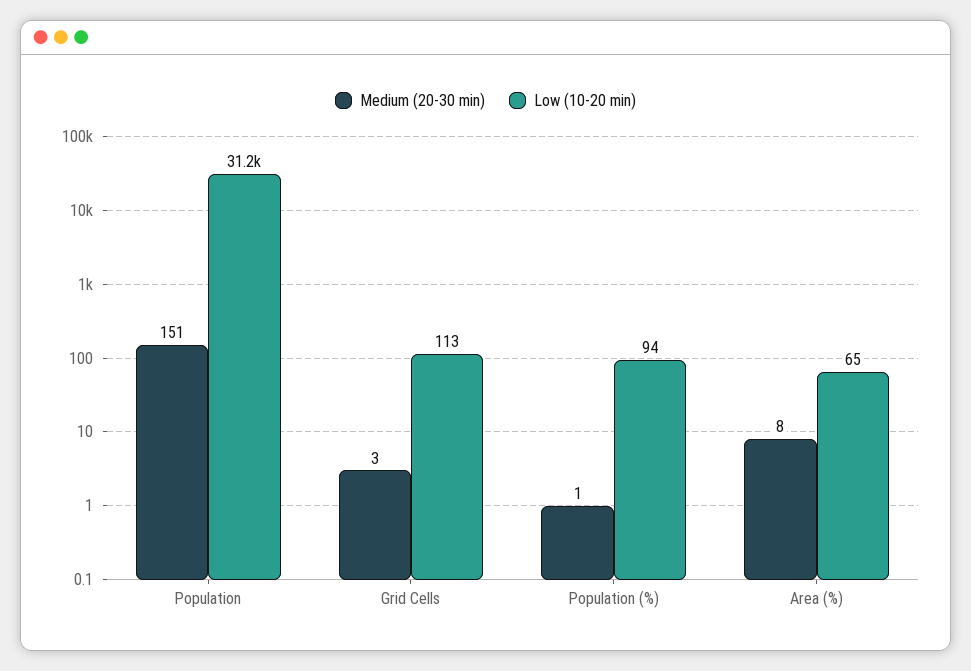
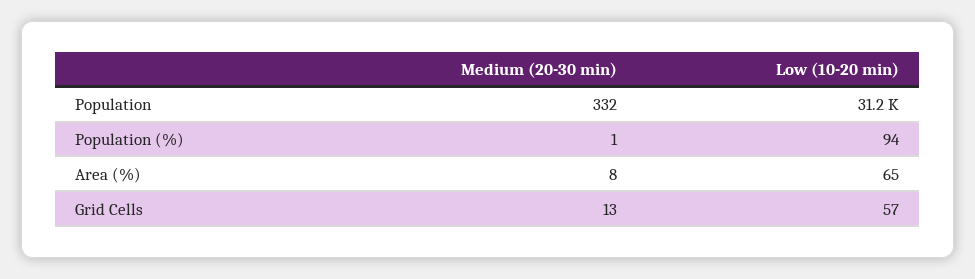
Medium (20-30 min), Population: 151 -> 332
Medium (20-30 min), Grid Cells: 3 -> 13
Low (10-20 min), Grid Cells: 113 -> 57

